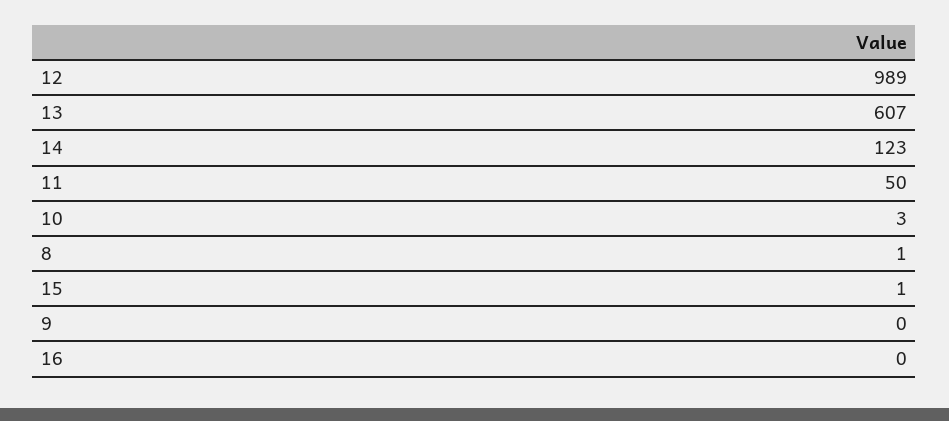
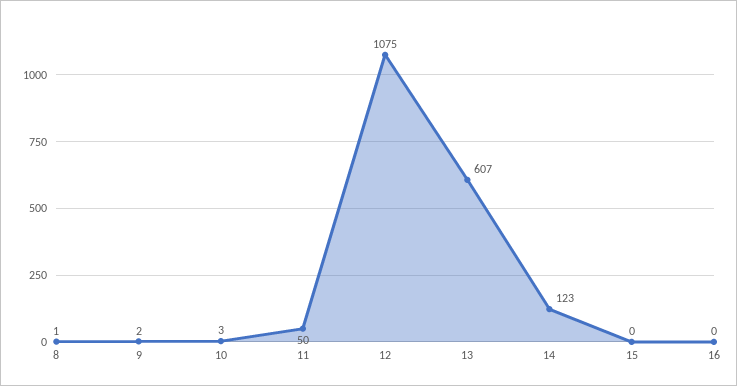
12: 989 -> 1075
15: 1 -> 0
9: 0 -> 2

